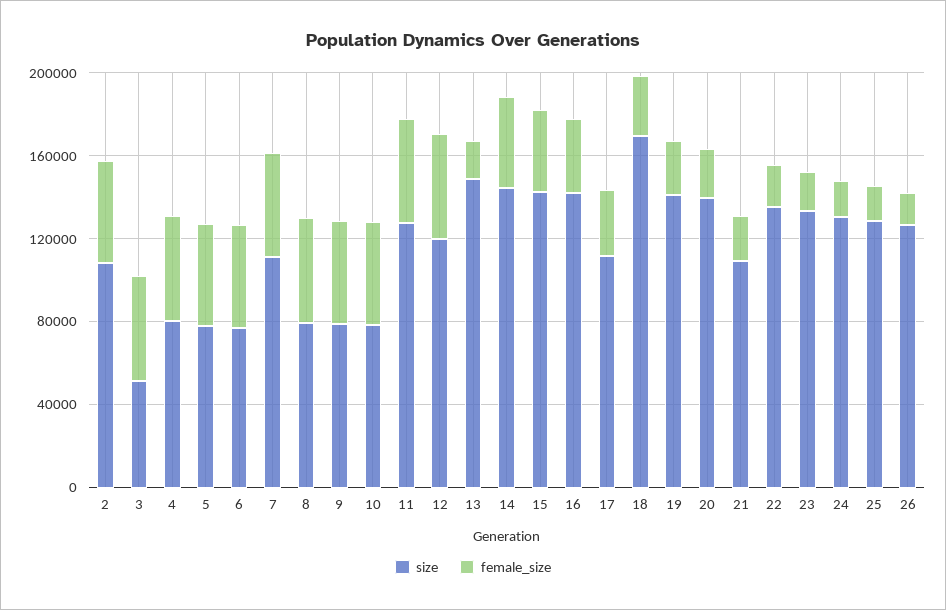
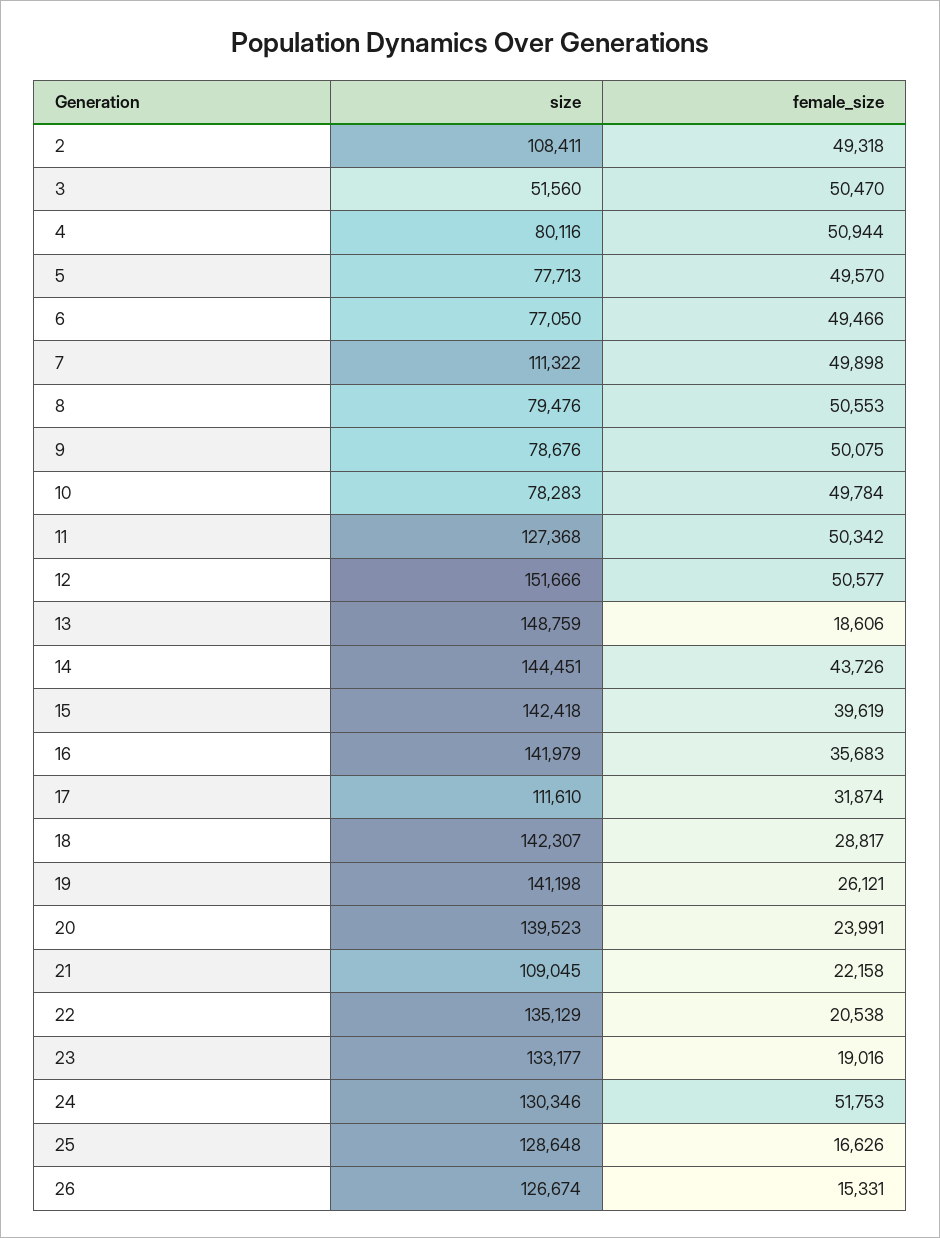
size, 12: 120000 -> 151666
size, 18: 170000 -> 142307
female_size, 24: 20000 -> 51753

